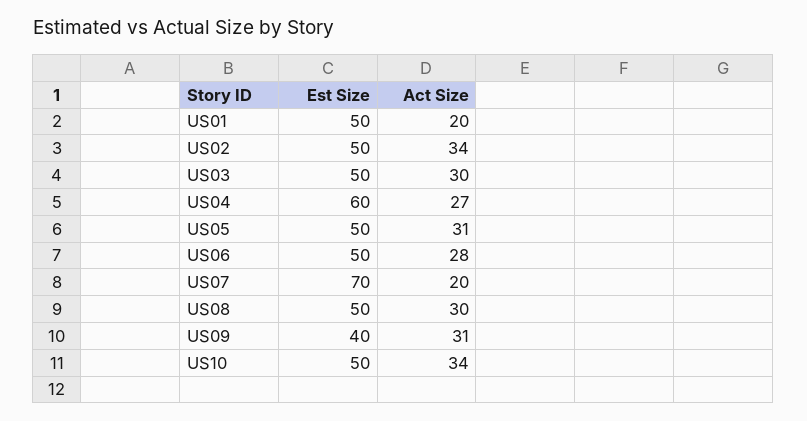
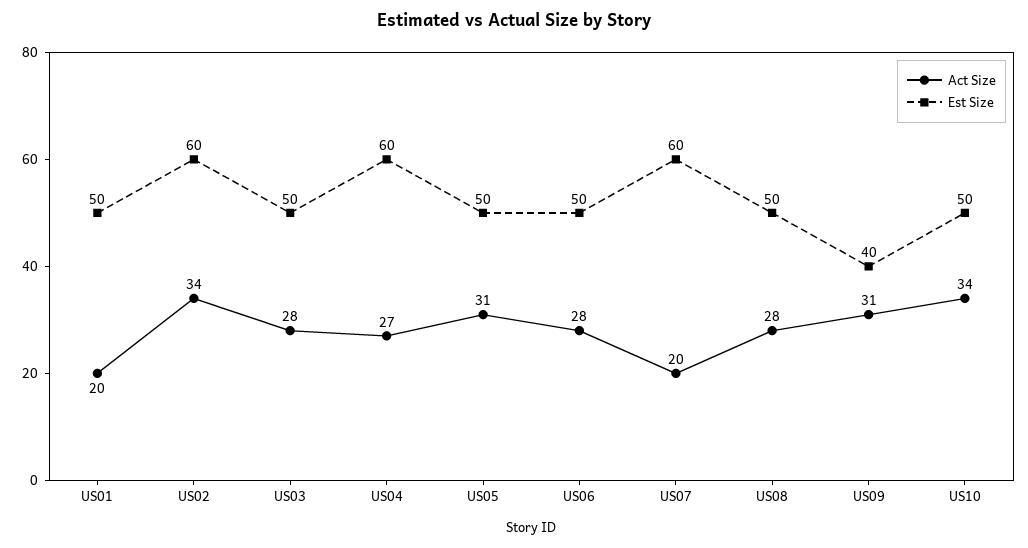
Est Size, US02: 50 -> 60
Act Size, US03: 30 -> 28
Est Size, US07: 70 -> 60
Act Size, US08: 30 -> 28

